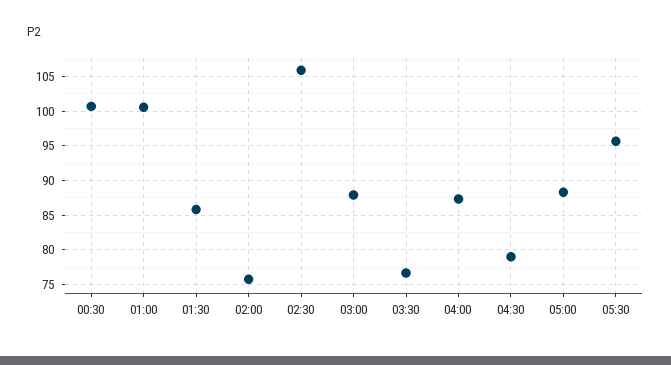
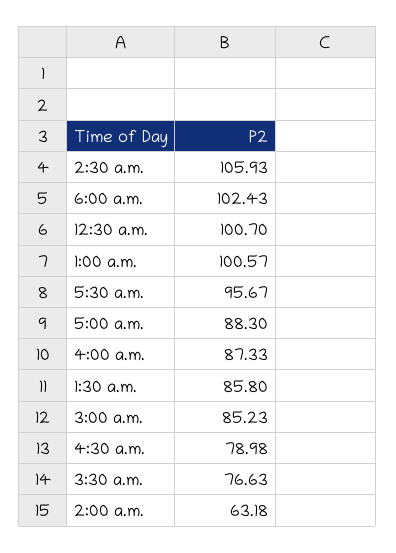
02:00: 76 -> 63.18
03:00: 88 -> 85.23
6:00 a.m.: none -> 102.43

